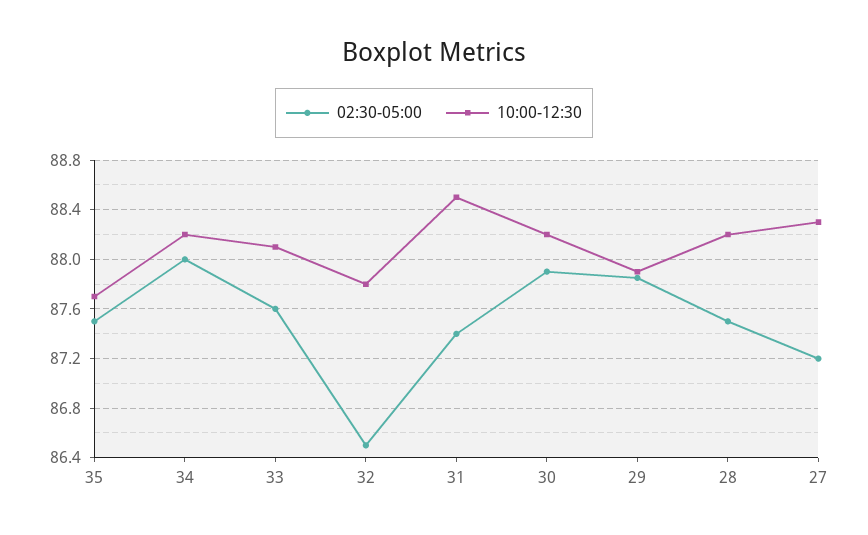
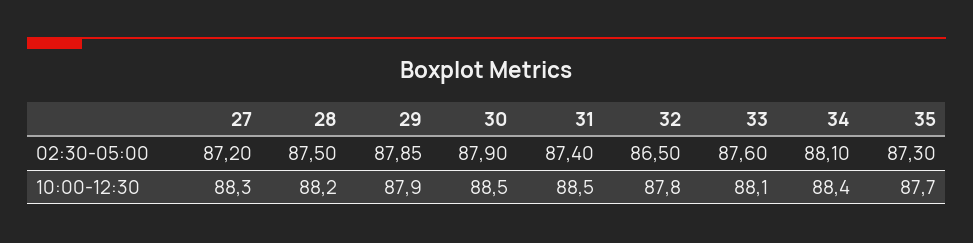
02:30-05:00, 35: 87.5 -> 87.3
02:30-05:00, 34: 88 -> 88.1
10:00-12:30, 34: 88.2 -> 88.4
10:00-12:30, 30: 88.2 -> 88.5

